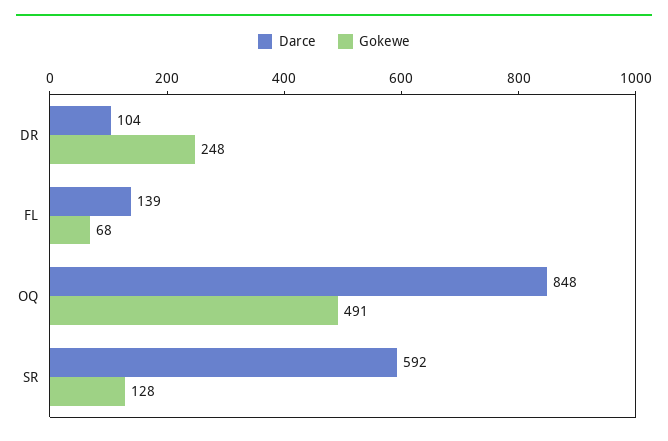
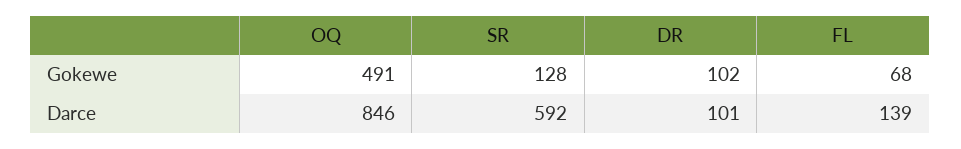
Darce, DR: 104 -> 101
Gokewe, DR: 248 -> 102
Darce, OQ: 848 -> 846

